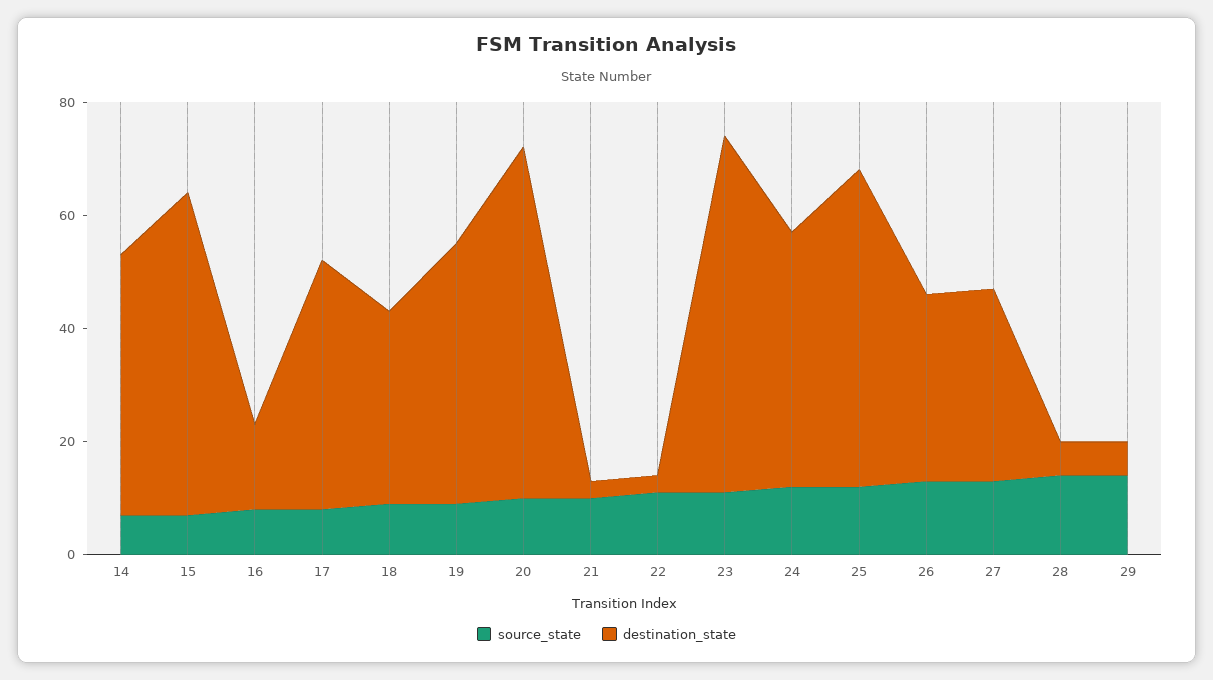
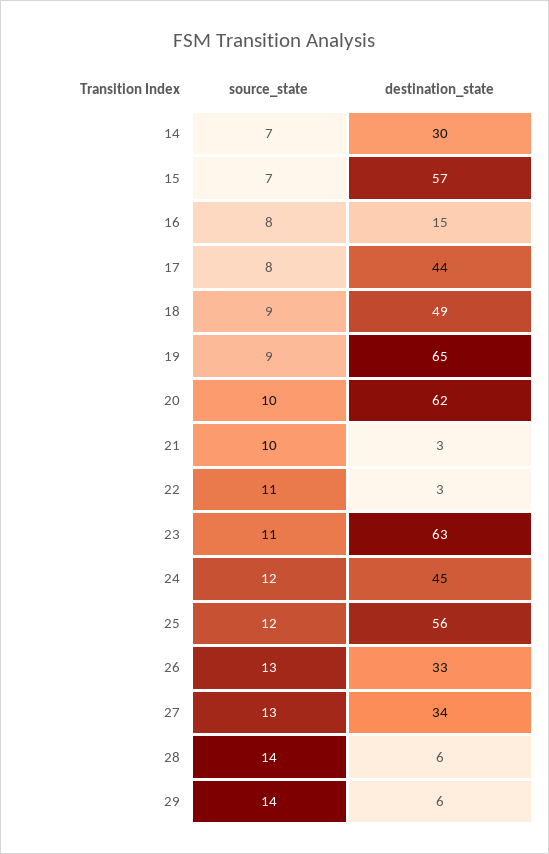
destination_state, 14: 45 -> 30
destination_state, 18: 35 -> 49
destination_state, 19: 45 -> 65

